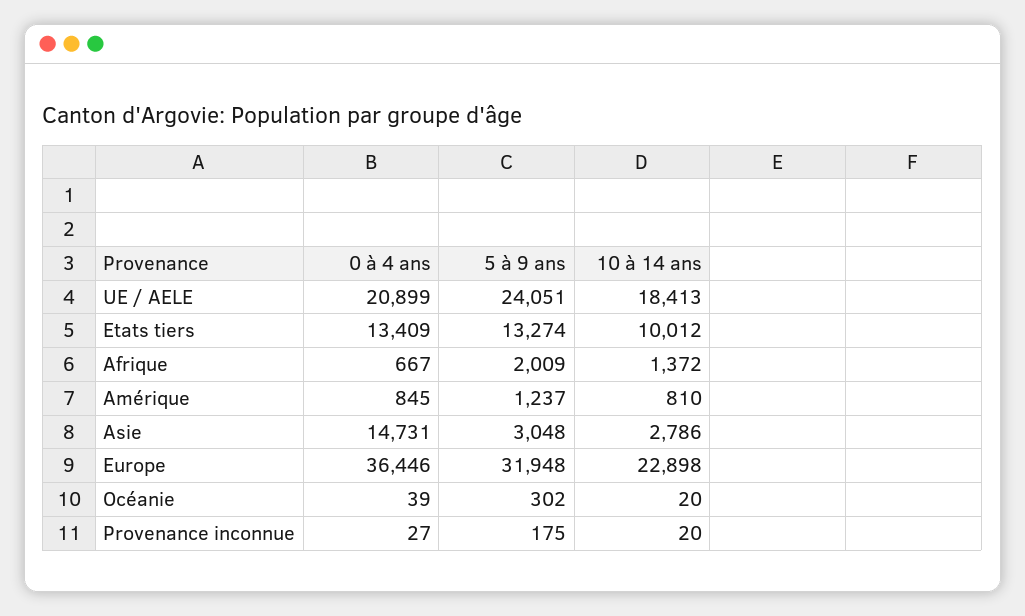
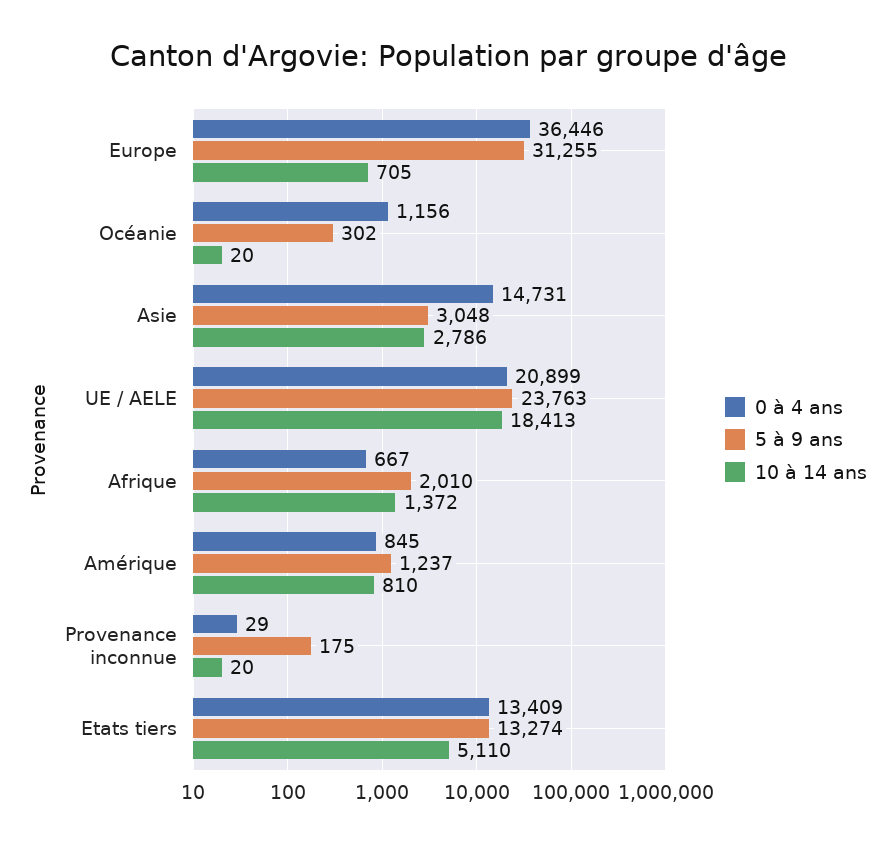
5 à 9 ans, UE / AELE: 24051 -> 23763
10 à 14 ans, Etats tiers: 10012 -> 5110
5 à 9 ans, Afrique: 2009 -> 2010
5 à 9 ans, Europe: 31948 -> 31255
10 à 14 ans, Europe: 22898 -> 705
0 à 4 ans, Océanie: 39 -> 1156
0 à 4 ans, Provenance inconnue: 27 -> 29

